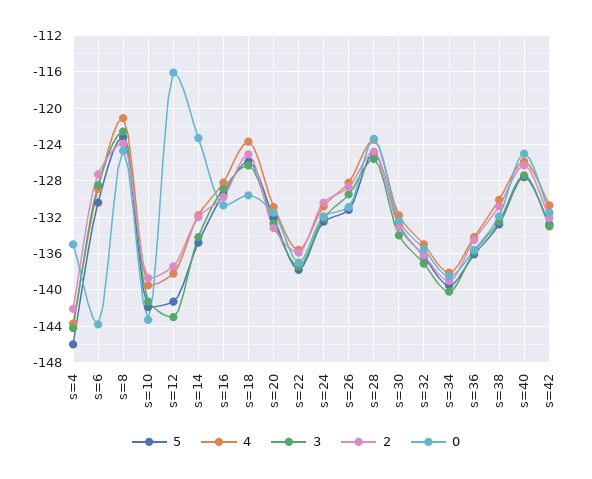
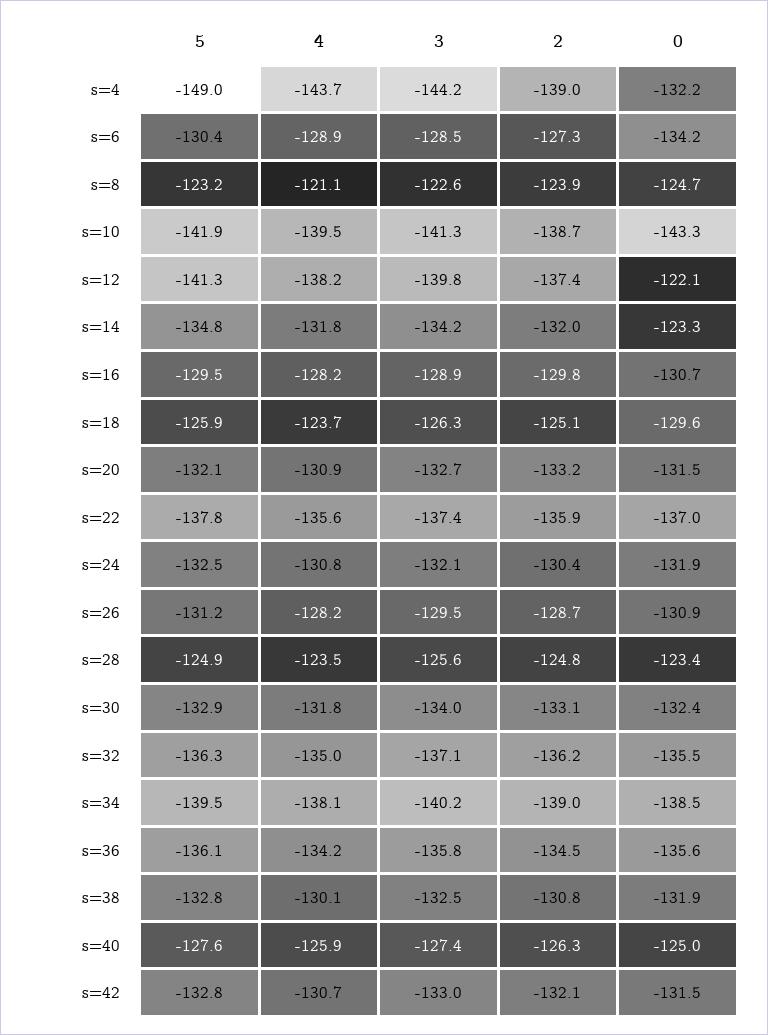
5, s=4: -146 -> -149
2, s=4: -142 -> -139
0, s=4: -135 -> -132.2
0, s=6: -144 -> -134.2
3, s=12: -143 -> -139.8
0, s=12: -116 -> -122.1

